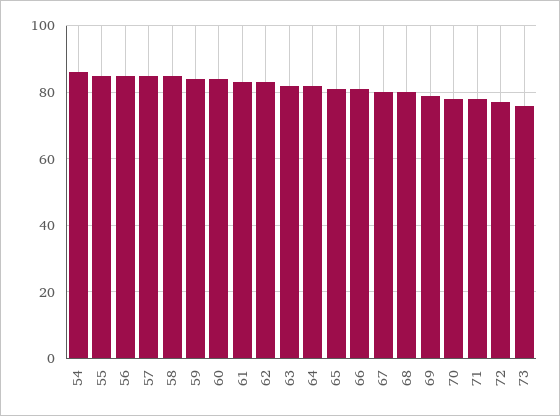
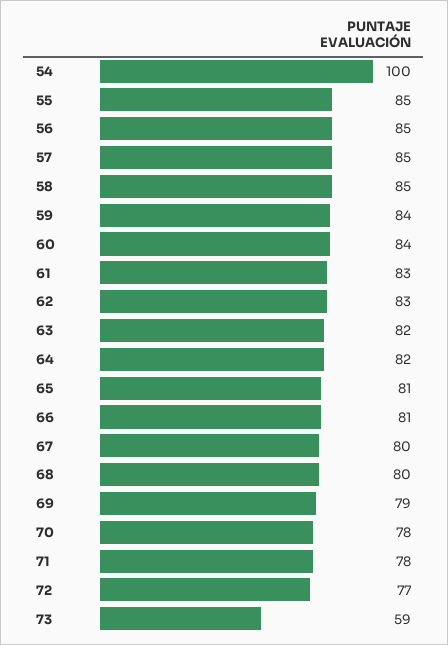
54: 85 -> 100
73: 75 -> 59

